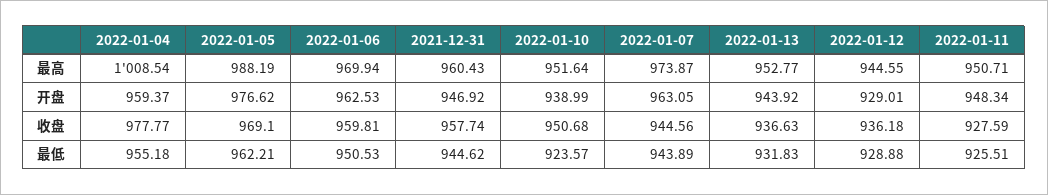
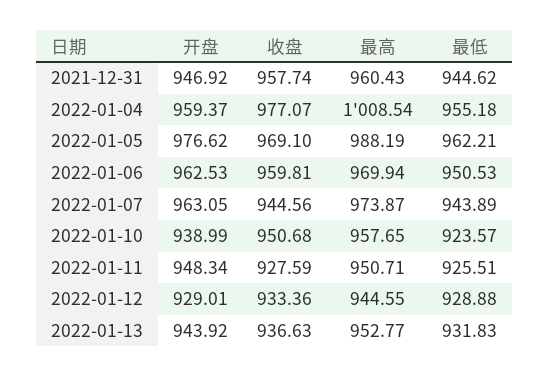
2022-01-10, 最高: 951.64 -> 957.65
2022-01-04, 收盘: 977.77 -> 977.07
2022-01-12, 收盘: 936.18 -> 933.36

